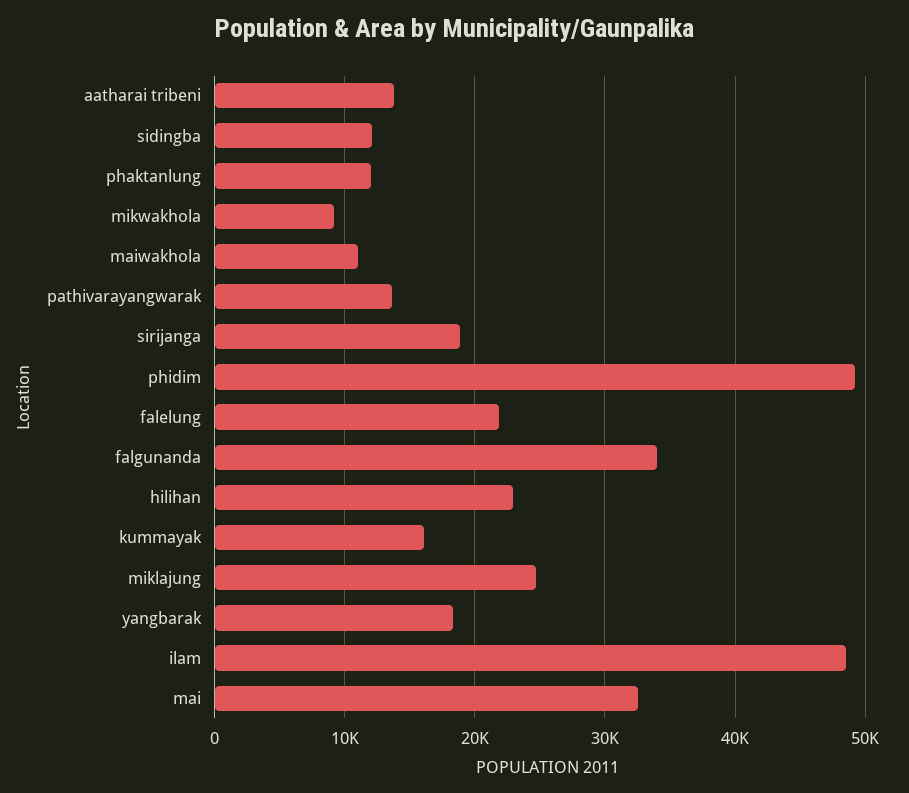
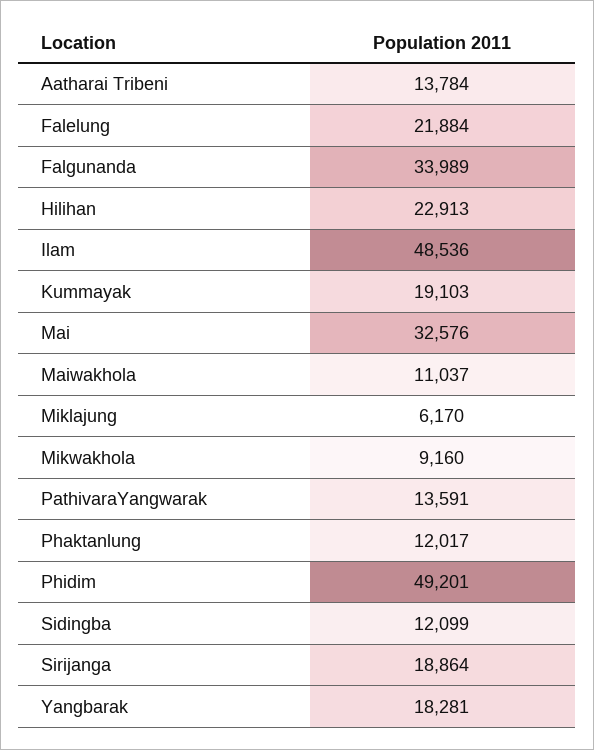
kummayak: 16000 -> 19103
miklajung: 25000 -> 6170

